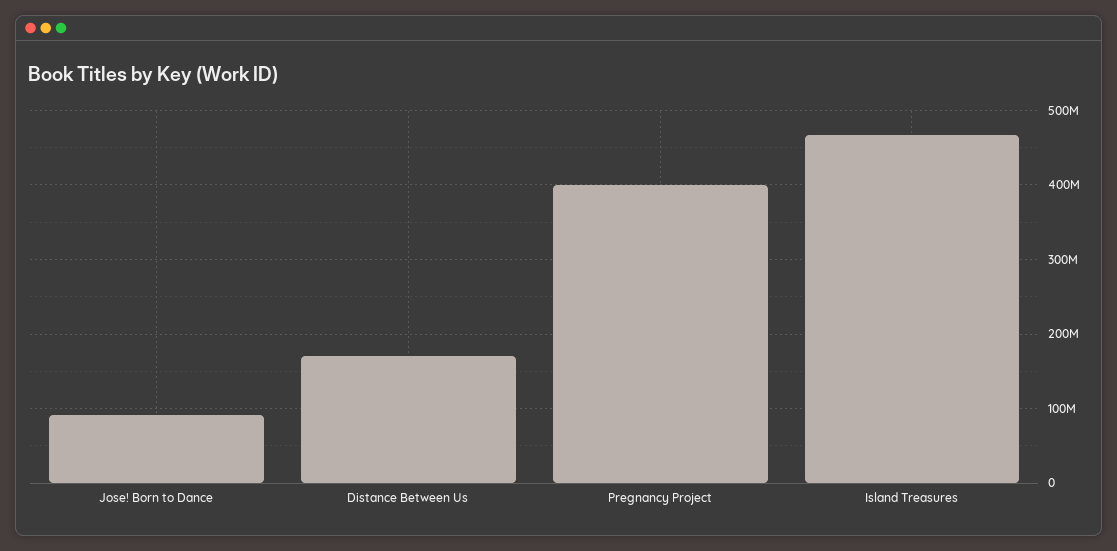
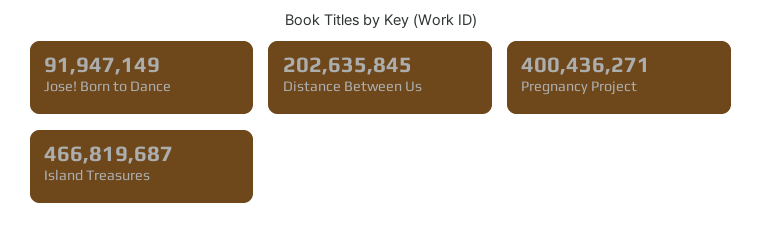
Distance Between Us: 170000000 -> 202635845

